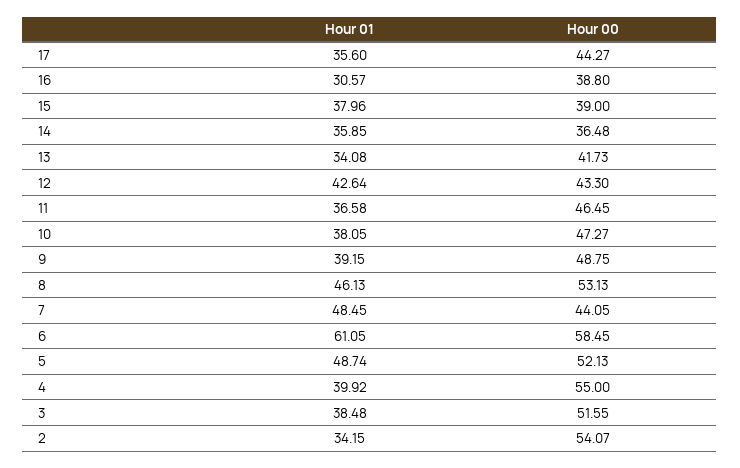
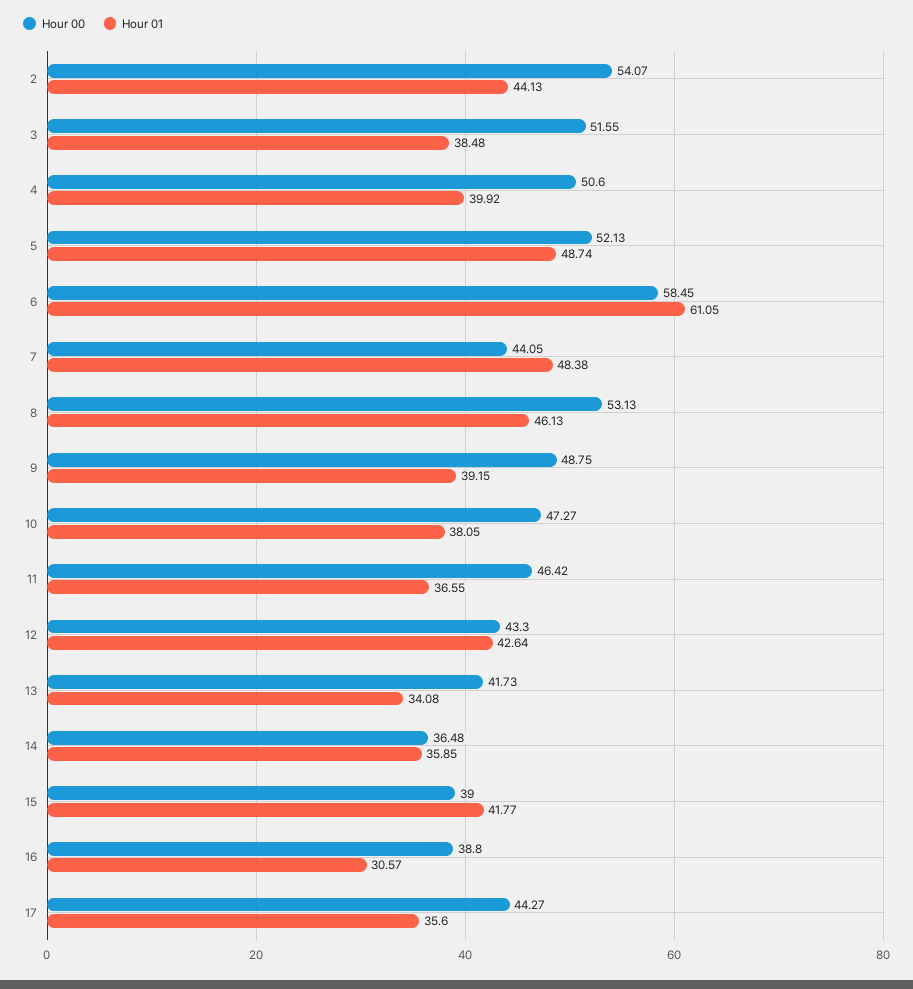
Hour 01, 15: 37.96 -> 41.77
Hour 01, 11: 36.58 -> 36.55
Hour 00, 11: 46.45 -> 46.42
Hour 01, 7: 48.45 -> 48.38
Hour 00, 4: 55 -> 50.6
Hour 01, 2: 34.15 -> 44.13

